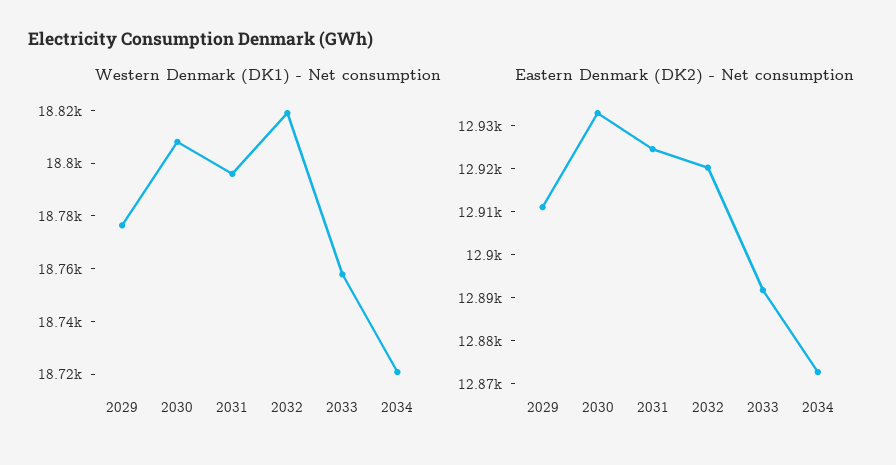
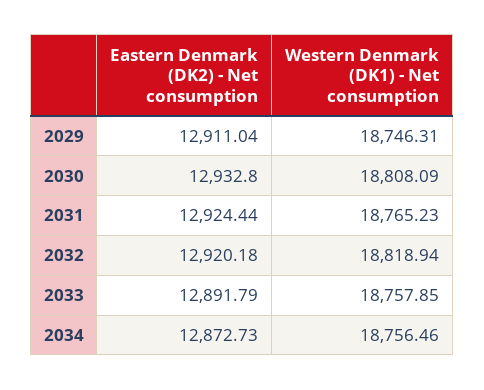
Western Denmark (DK1) - Net consumption, 2029: 18775 -> 18746.31
Western Denmark (DK1) - Net consumption, 2031: 18795 -> 18765.23
Western Denmark (DK1) - Net consumption, 2034: 18720 -> 18756.46

